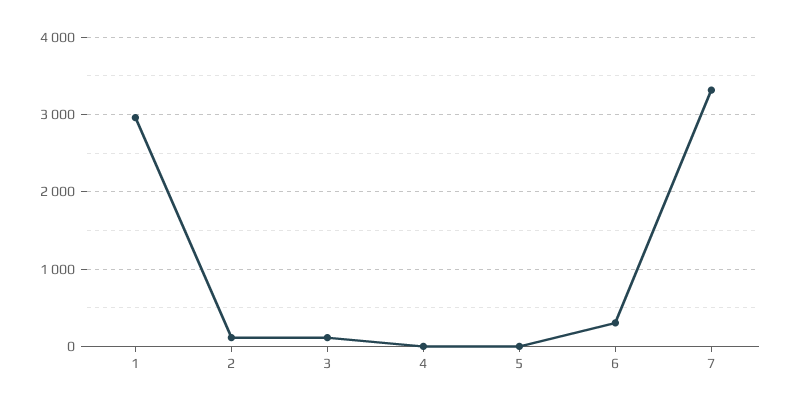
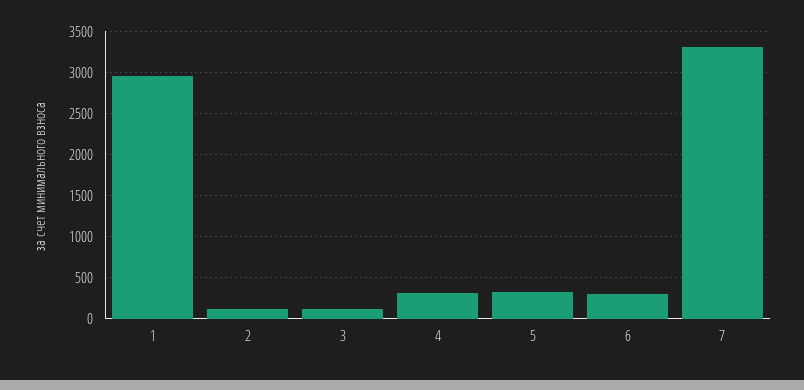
4: 0 -> 300
5: 0 -> 300

